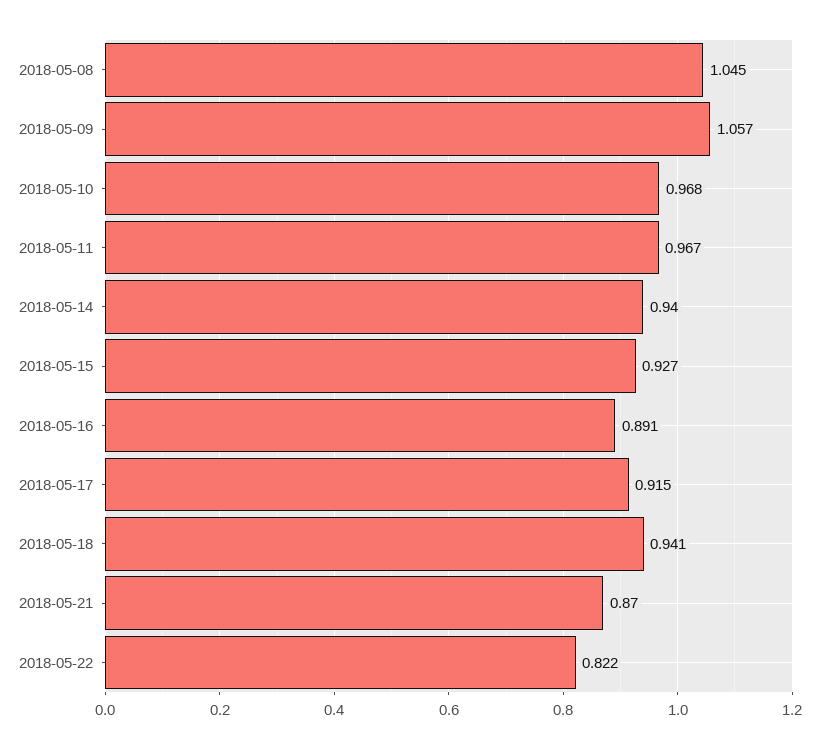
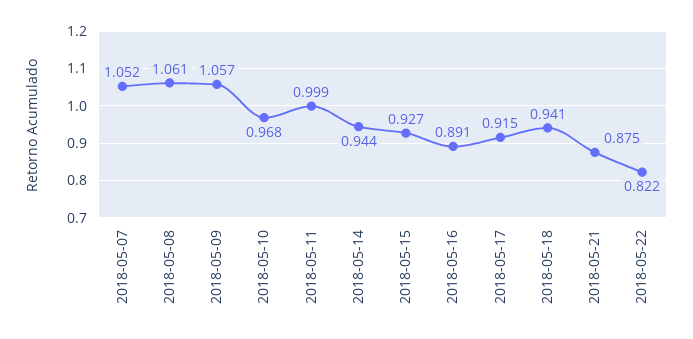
2018-05-08: 1.045 -> 1.061
2018-05-11: 0.967 -> 0.999
2018-05-14: 0.94 -> 0.944
2018-05-21: 0.87 -> 0.875
2018-05-07: none -> 1.052

